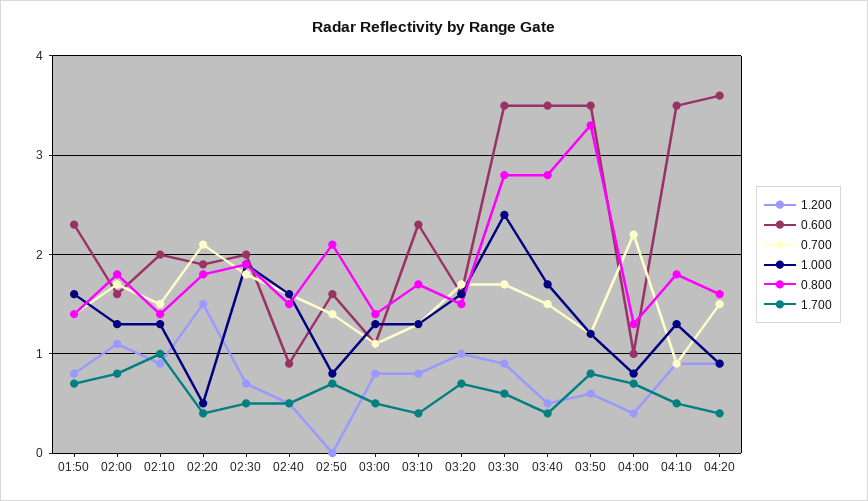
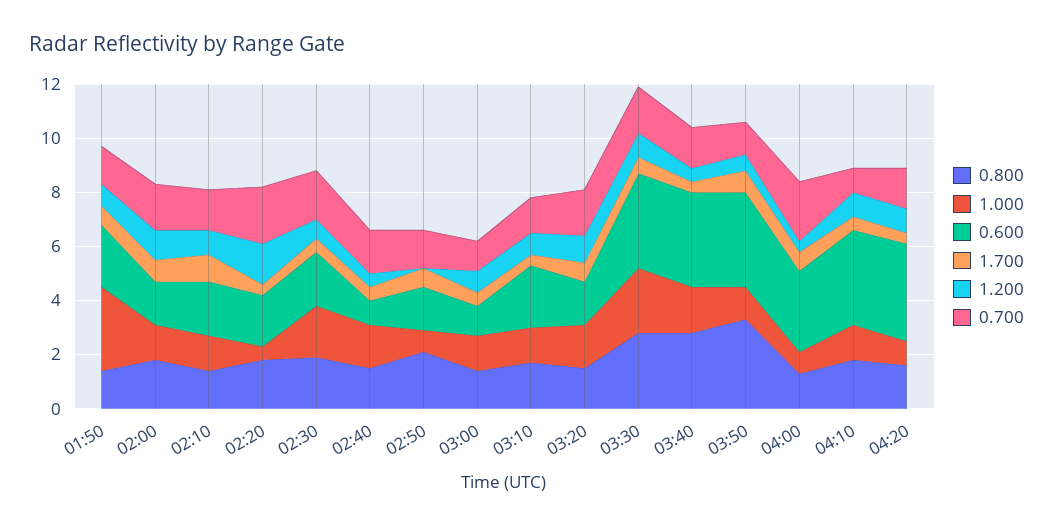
1.000, 01:50: 1.6 -> 3
0.600, 04:00: 1 -> 3

